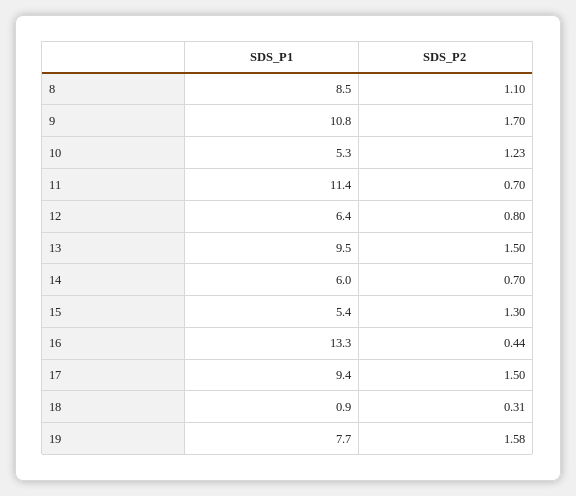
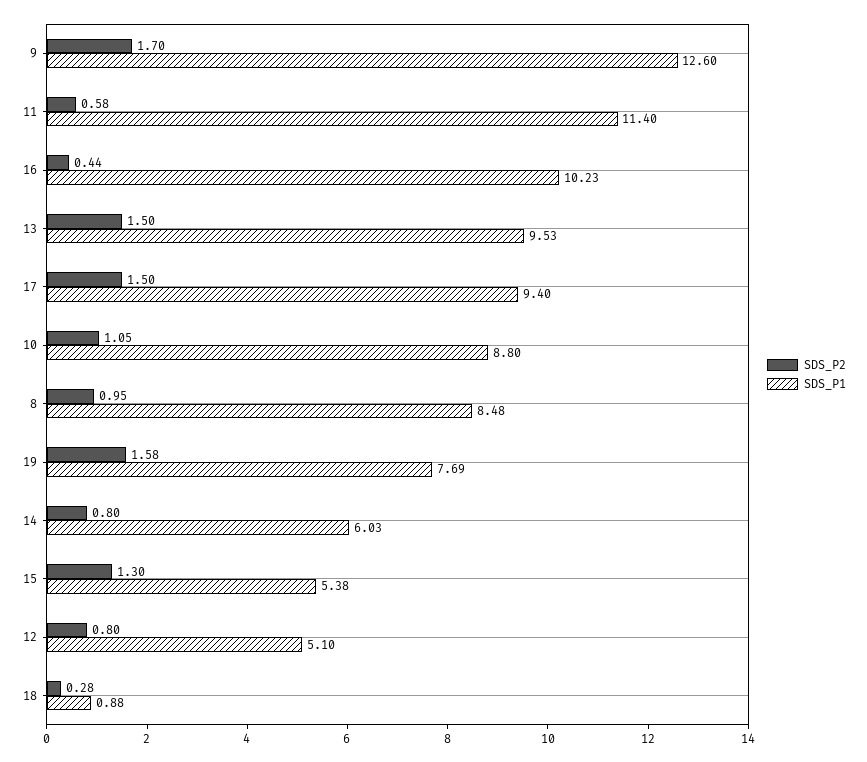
SDS_P2, 8: 1.1 -> 0.95
SDS_P1, 9: 10.8 -> 12.6
SDS_P1, 10: 5.3 -> 8.8
SDS_P2, 10: 1.23 -> 1.05
SDS_P2, 11: 0.7 -> 0.58
SDS_P1, 12: 6.4 -> 5.1
SDS_P2, 14: 0.7 -> 0.8
SDS_P1, 16: 13.3 -> 10.23
SDS_P2, 18: 0.31 -> 0.28

